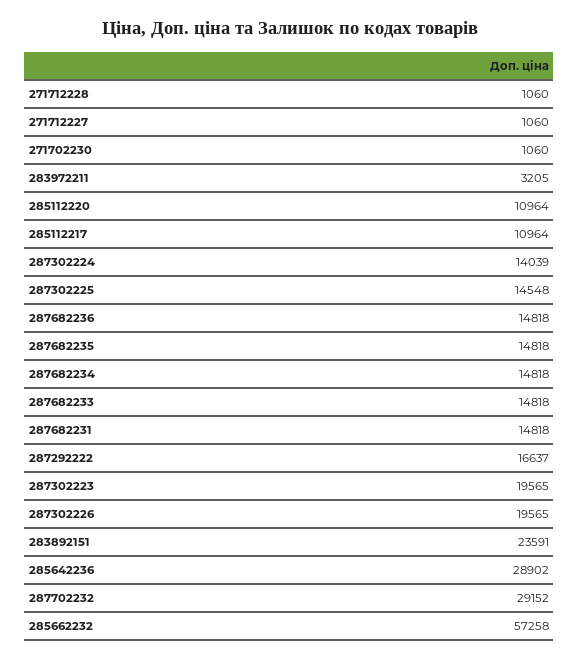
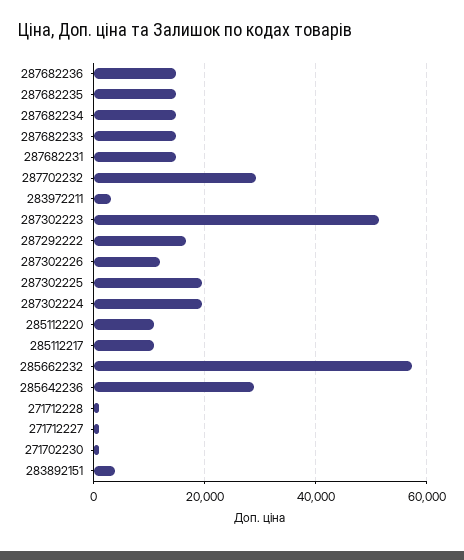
287302224: 14039 -> 20000
287302225: 14548 -> 20000
287302223: 19565 -> 52000
287302226: 19565 -> 12000
283892151: 23591 -> 4000

